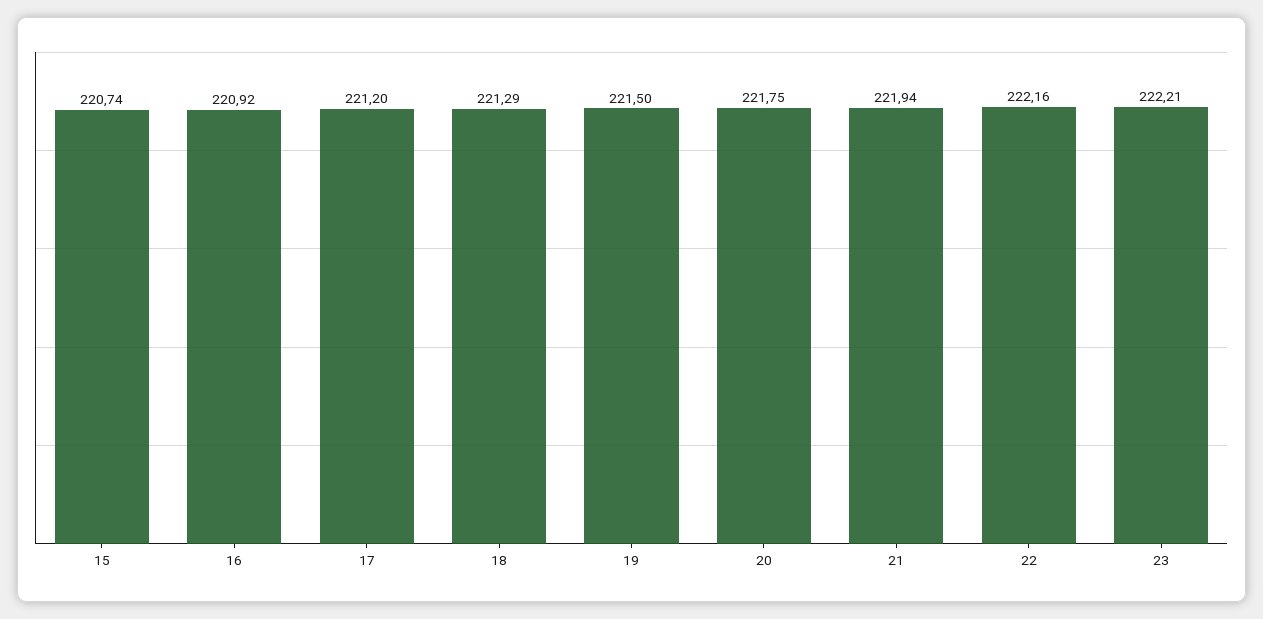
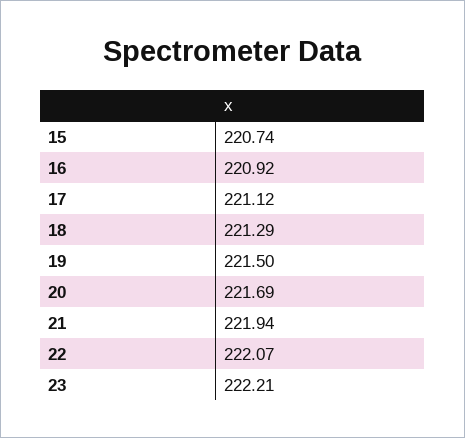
17: 221.2 -> 221.12
20: 221.75 -> 221.69
22: 222.16 -> 222.07

